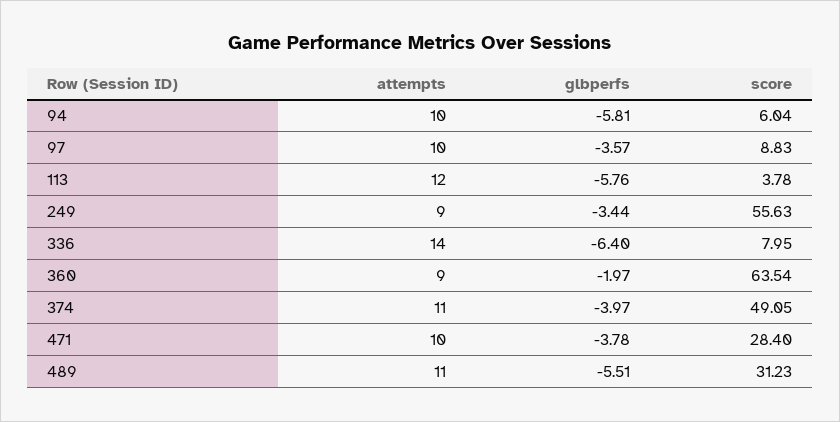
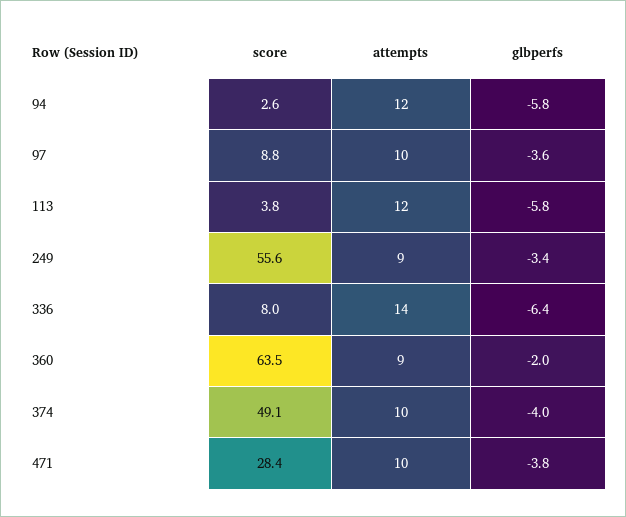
attempts, 94: 10 -> 12
score, 94: 6.04 -> 2.6
attempts, 374: 11 -> 10
attempts, 489: 11 -> none
glbperfs, 489: -5.51 -> none
score, 489: 31.23 -> none

